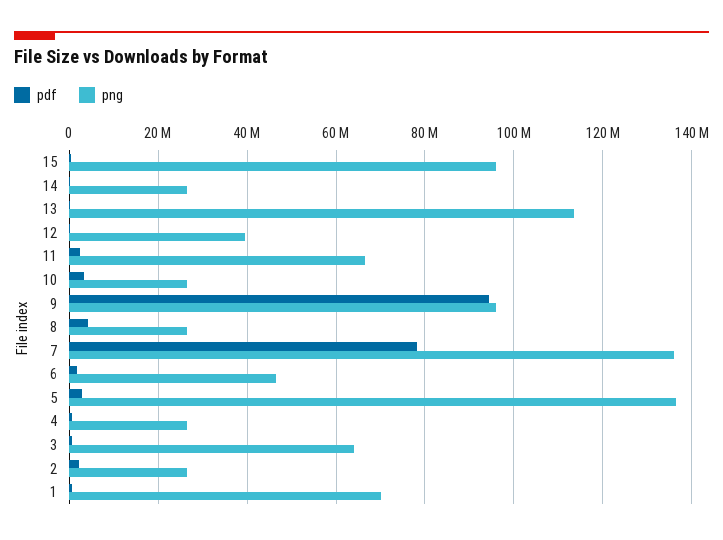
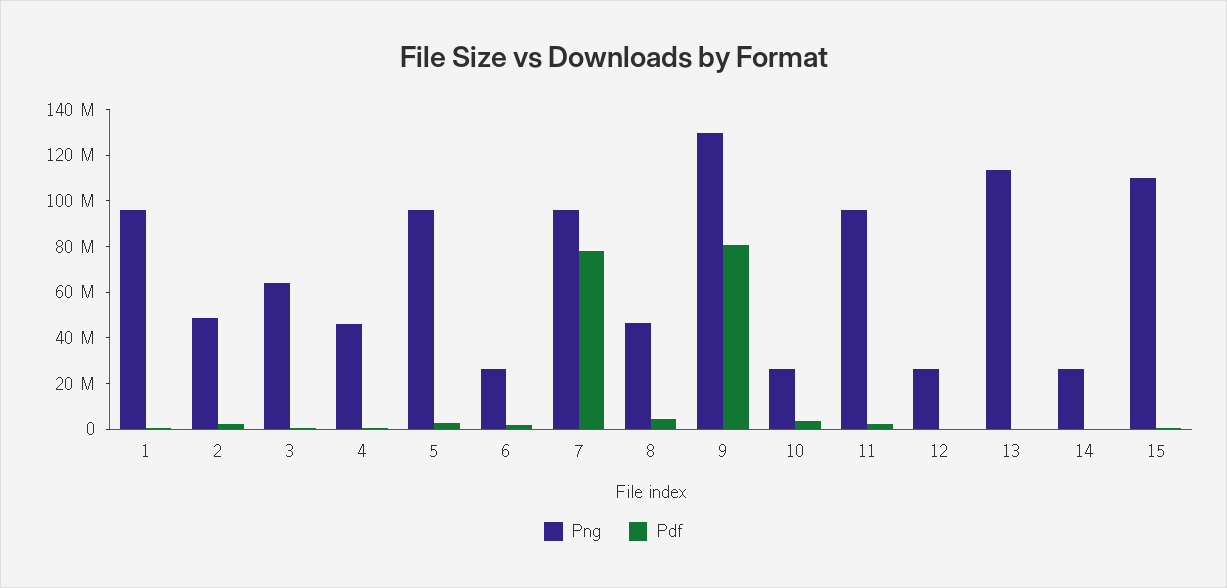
png, 15: 96000000 -> 110000000
png, 12: 40000000 -> 25000000
png, 11: 66000000 -> 95000000
pdf, 9: 94000000 -> 80000000
png, 9: 96000000 -> 130000000
png, 8: 26000000 -> 45000000
png, 7: 136000000 -> 95000000
png, 6: 46000000 -> 25000000
png, 5: 136000000 -> 95000000
png, 4: 26000000 -> 45000000
png, 2: 26000000 -> 50000000
png, 1: 70000000 -> 95000000

